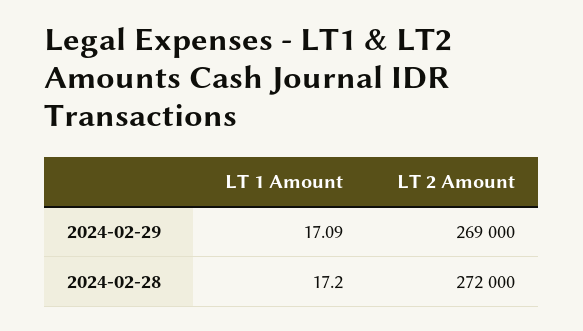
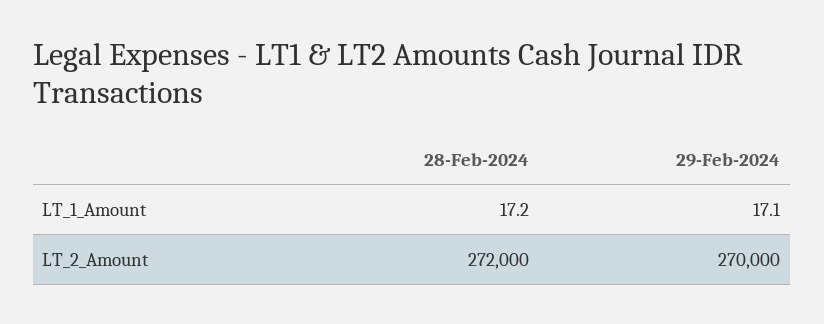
LT 1 Amount, 2024-02-29: 17.09 -> 17.1
LT 2 Amount, 2024-02-29: 269000 -> 270000

